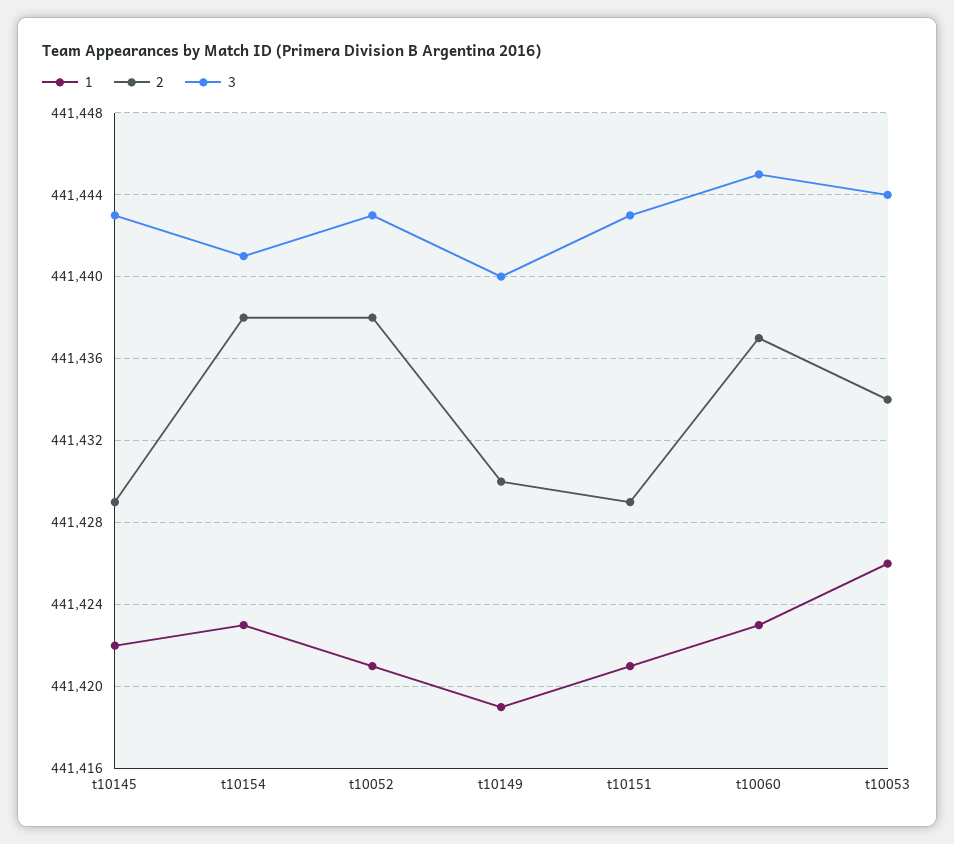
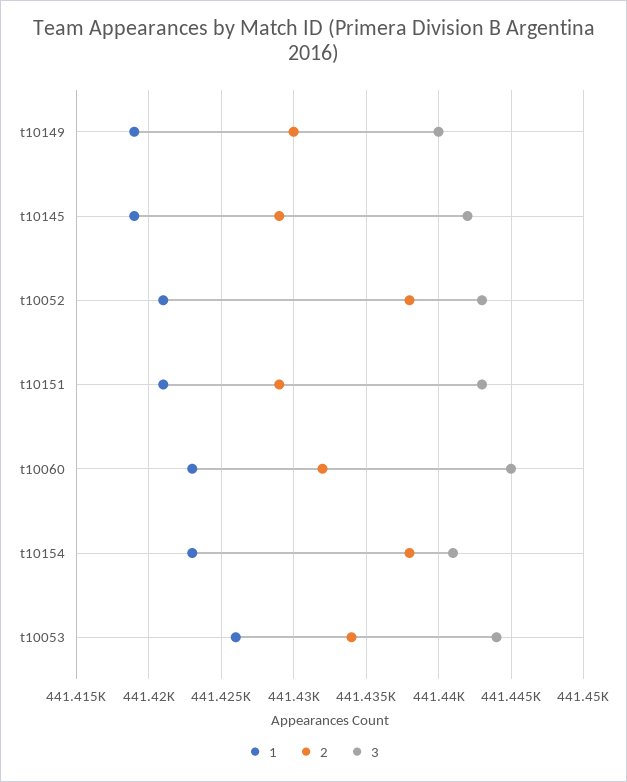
1, t10145: 441422 -> 441419
3, t10145: 441443 -> 441442
2, t10060: 441437 -> 441432

